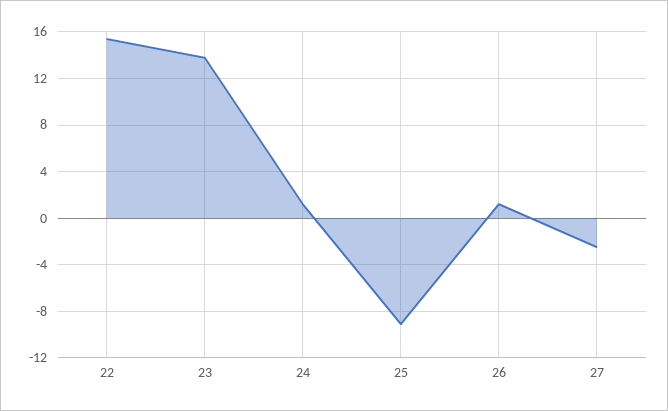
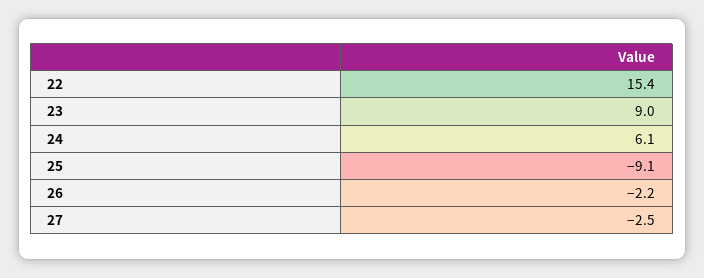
23: 14 -> 9
24: 1 -> 6.1
26: 1 -> -2.2

